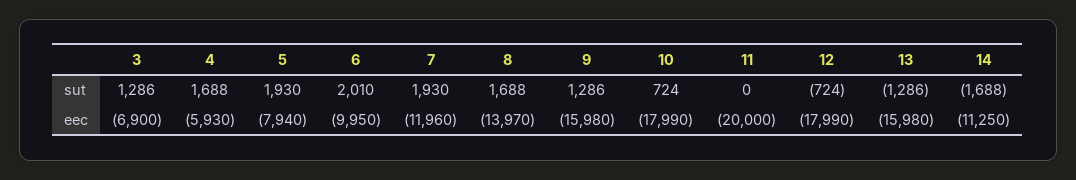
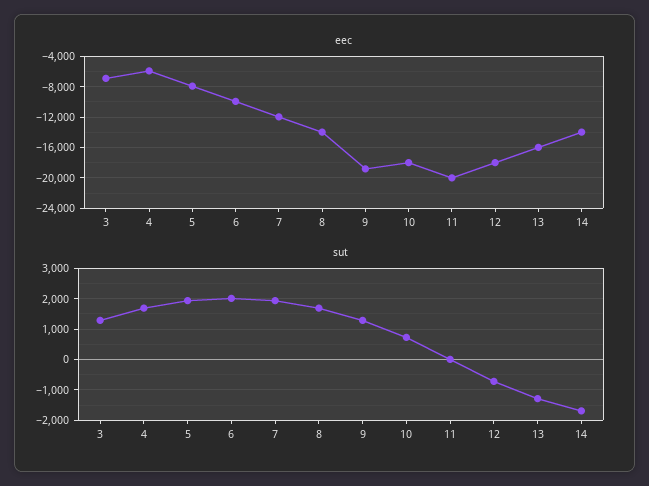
eec, 9: -15980 -> -19000
eec, 14: -11250 -> -14000

